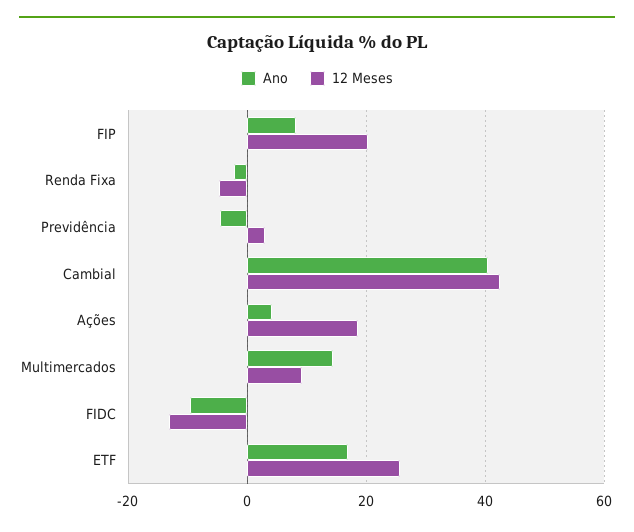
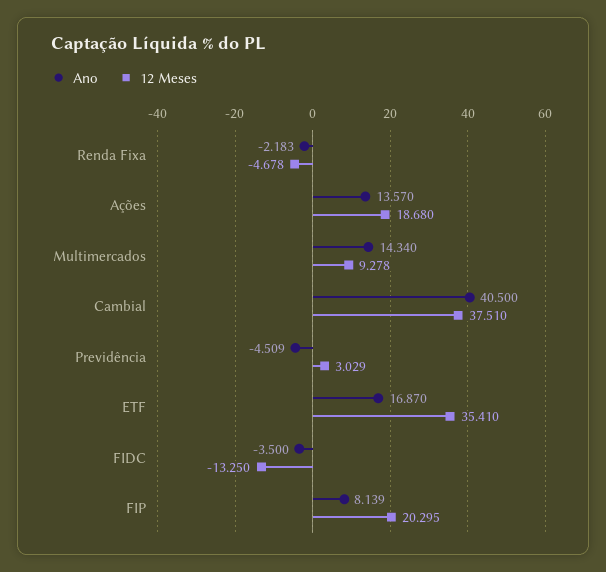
12 Meses, Cambial: 42 -> 37.51
Ano, Ações: 4 -> 13.57
Ano, FIDC: -10 -> -3.5
12 Meses, ETF: 26 -> 35.41

